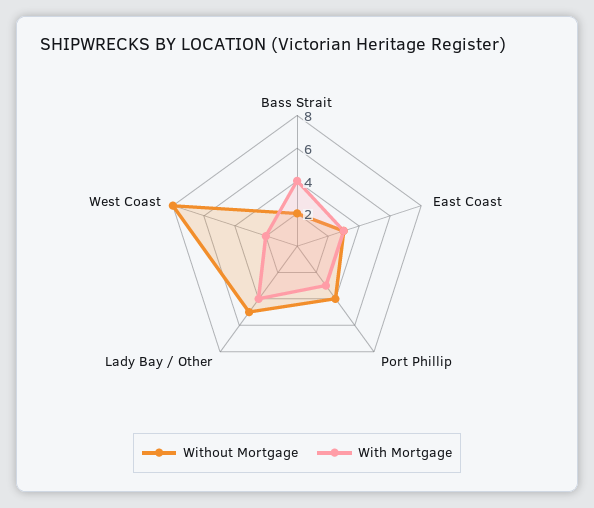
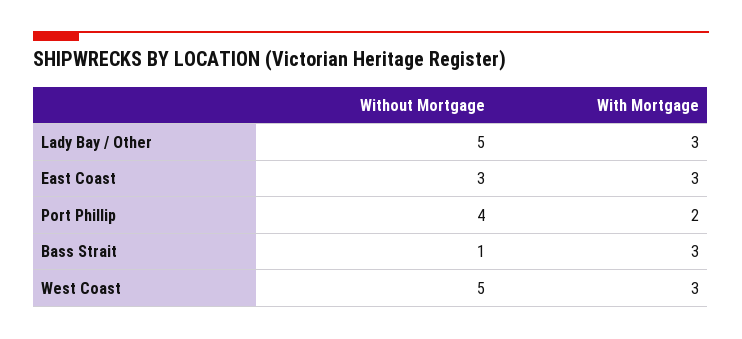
Without Mortgage, Bass Strait: 2 -> 1
With Mortgage, Bass Strait: 4 -> 3
With Mortgage, Port Phillip: 3 -> 2
With Mortgage, Lady Bay / Other: 4 -> 3
Without Mortgage, West Coast: 8 -> 5
With Mortgage, West Coast: 2 -> 3

